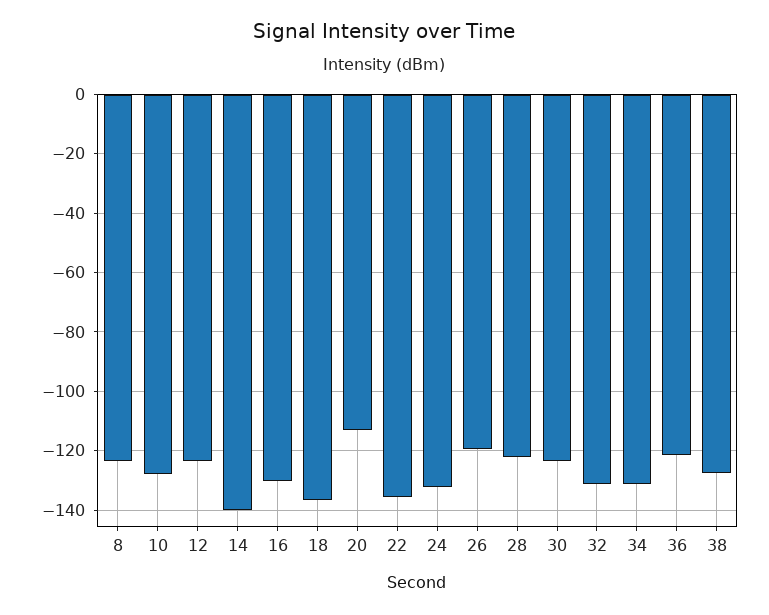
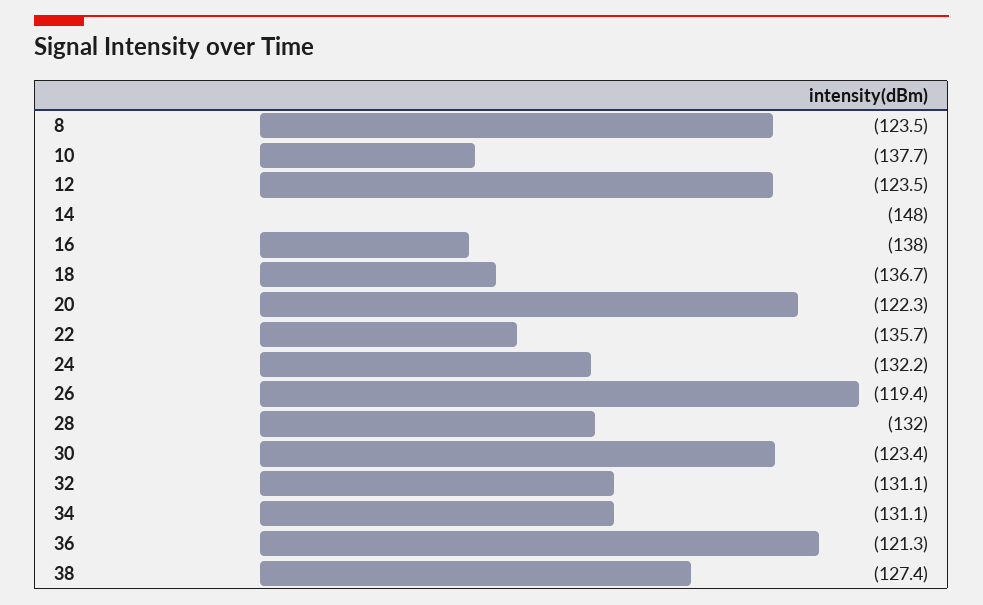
10: -127.5 -> -137.7
14: -140 -> -148
16: -130 -> -138
20: -112.5 -> -122.3
28: -122.5 -> -132

